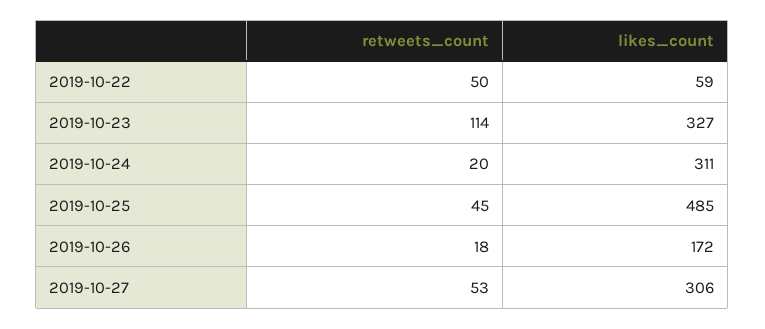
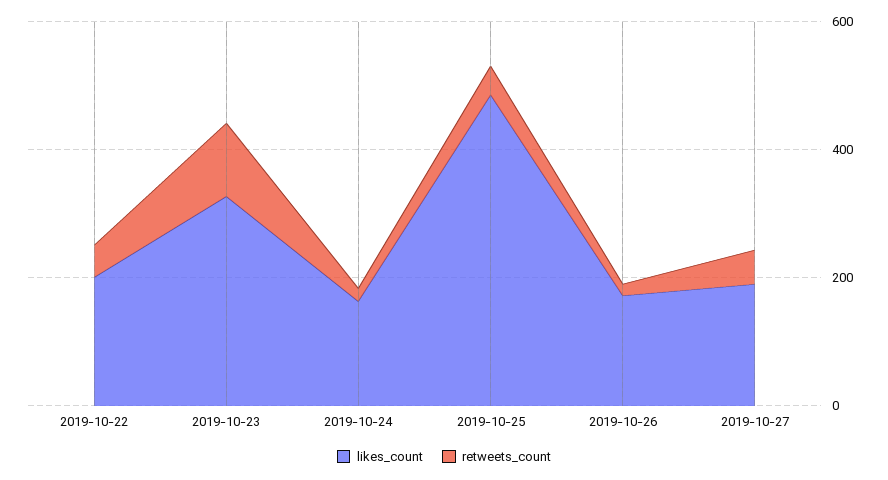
likes_count, 2019-10-22: 59 -> 200
likes_count, 2019-10-24: 311 -> 150
likes_count, 2019-10-27: 306 -> 200

